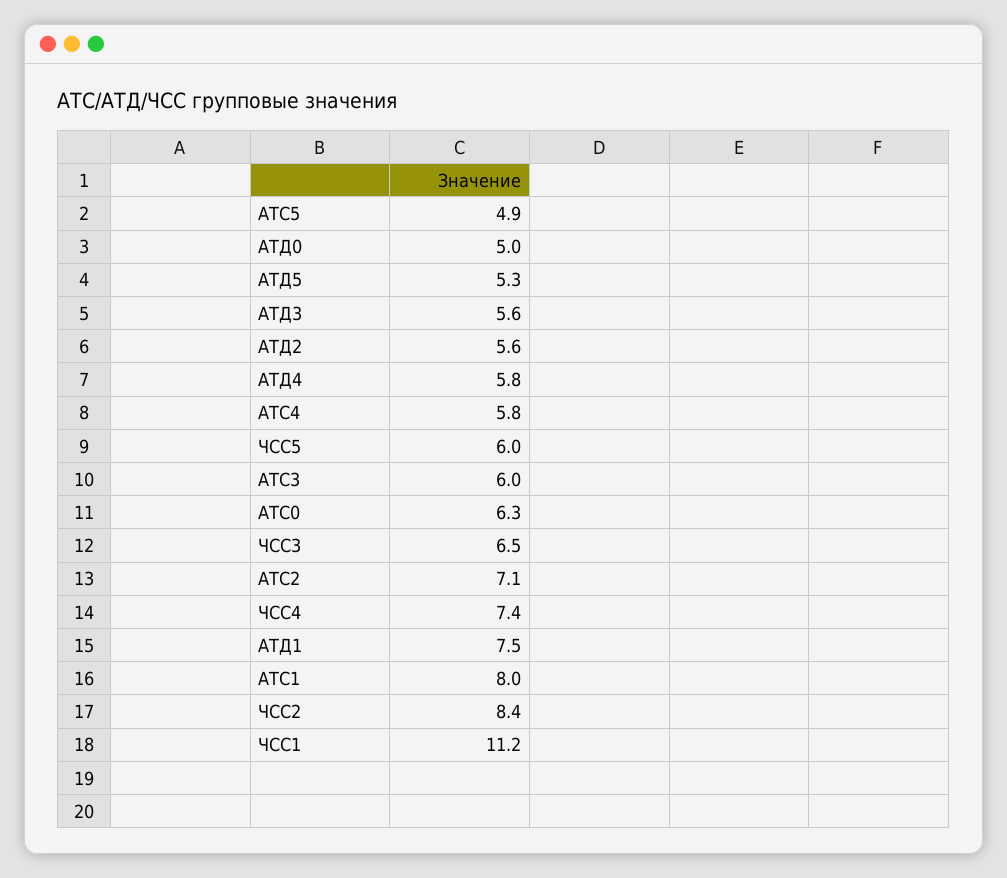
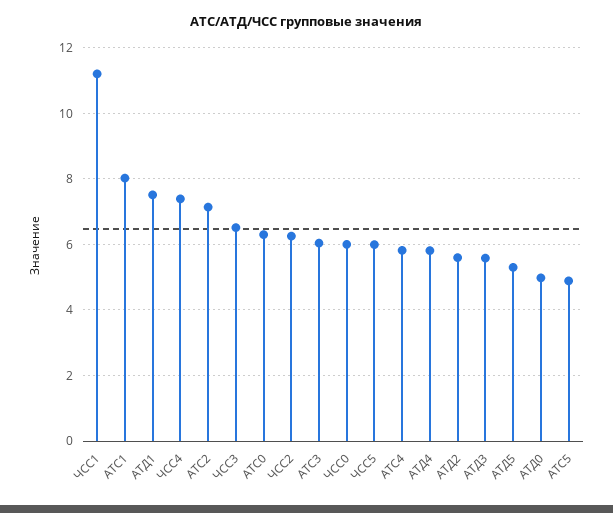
ЧСС2: 8.4 -> 6.2
ЧСС0: none -> 6

